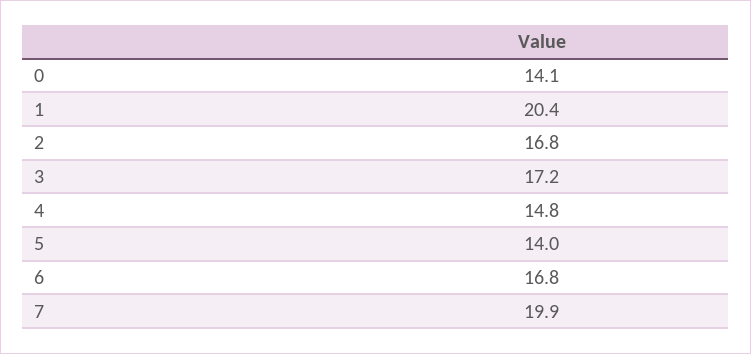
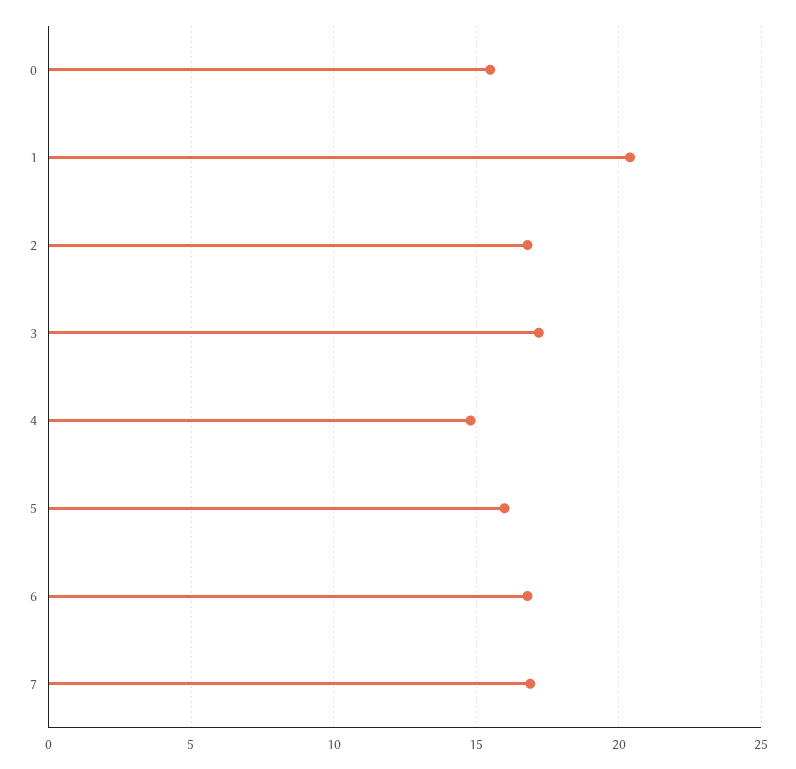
0: 14.1 -> 15.5
5: 14 -> 16
7: 19.9 -> 17

